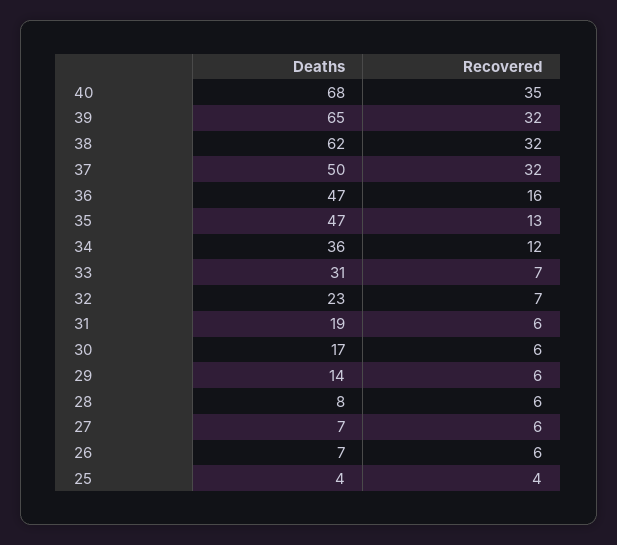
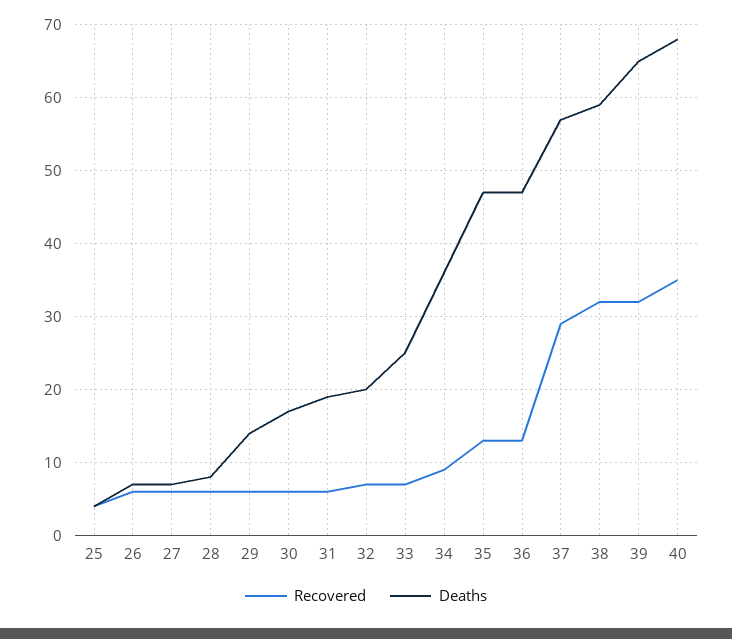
Deaths, 38: 62 -> 59
Deaths, 37: 50 -> 57
Recovered, 37: 32 -> 29
Recovered, 36: 16 -> 13
Recovered, 34: 12 -> 9
Deaths, 33: 31 -> 25
Deaths, 32: 23 -> 20

